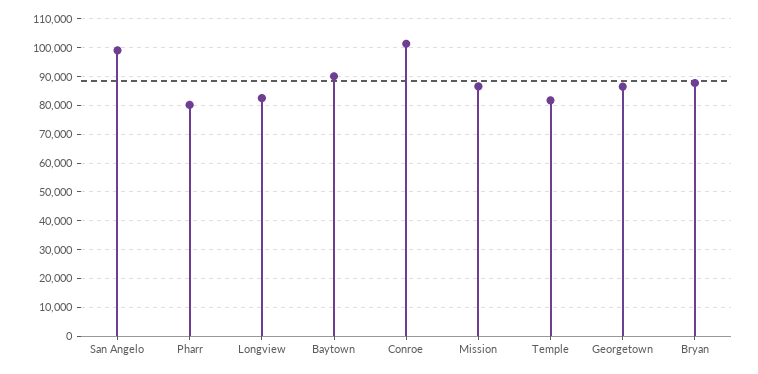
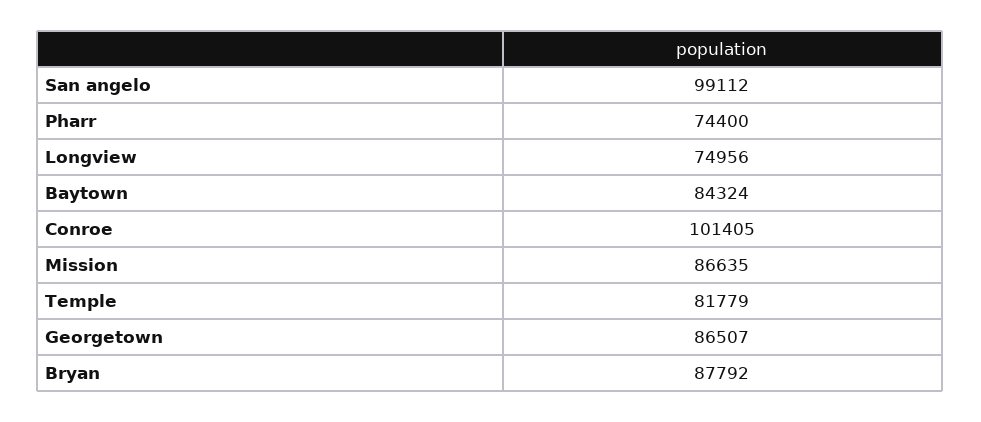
Pharr: 80000 -> 74400
Longview: 82500 -> 74956
Baytown: 90000 -> 84324

